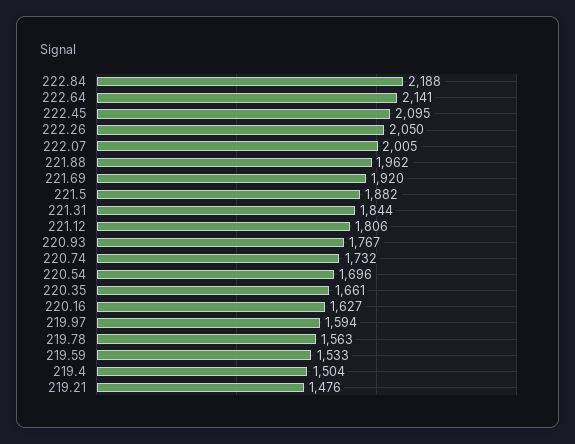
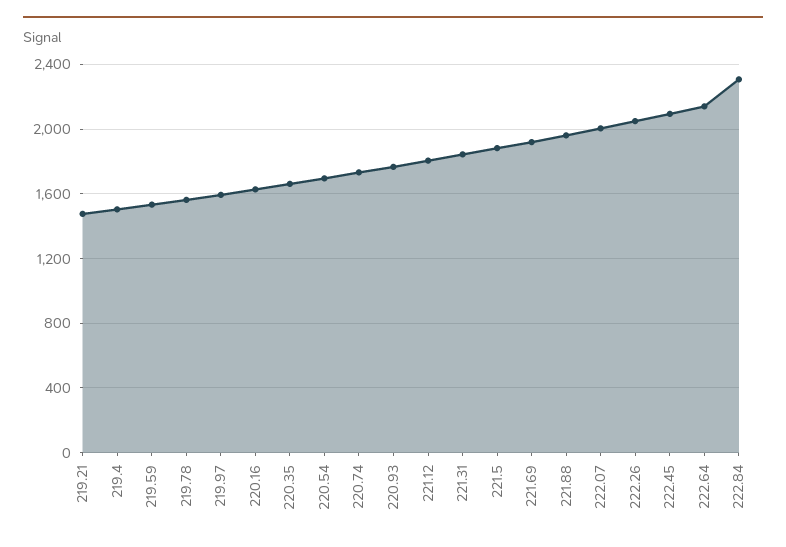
222.84: 2188 -> 2300

